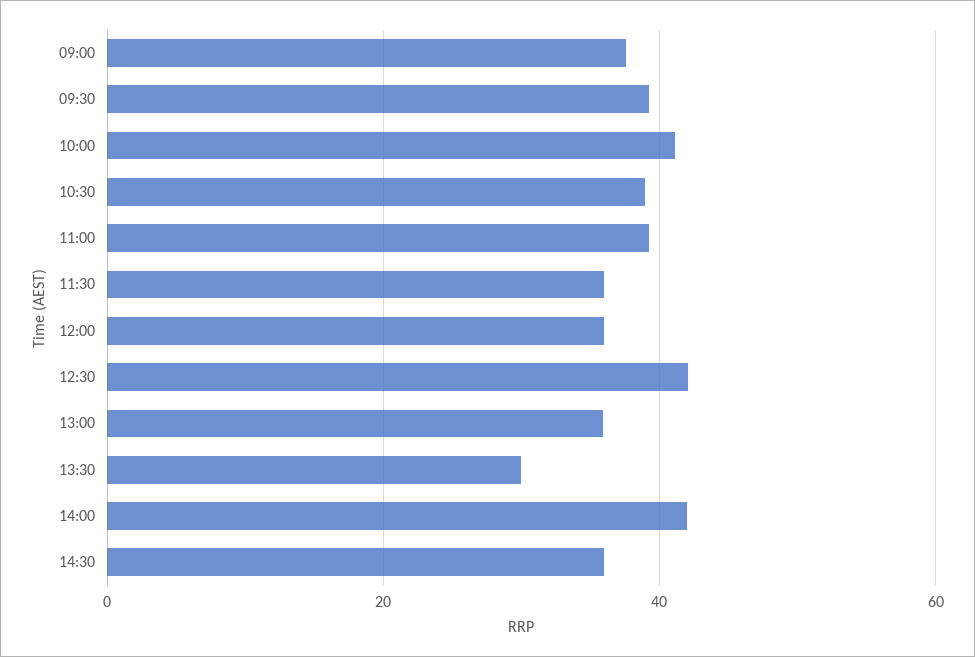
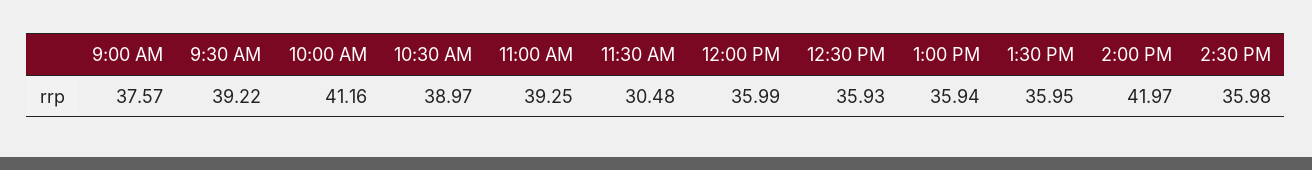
11:30: 36 -> 30.48
12:30: 42 -> 35.93
13:30: 30 -> 35.95

